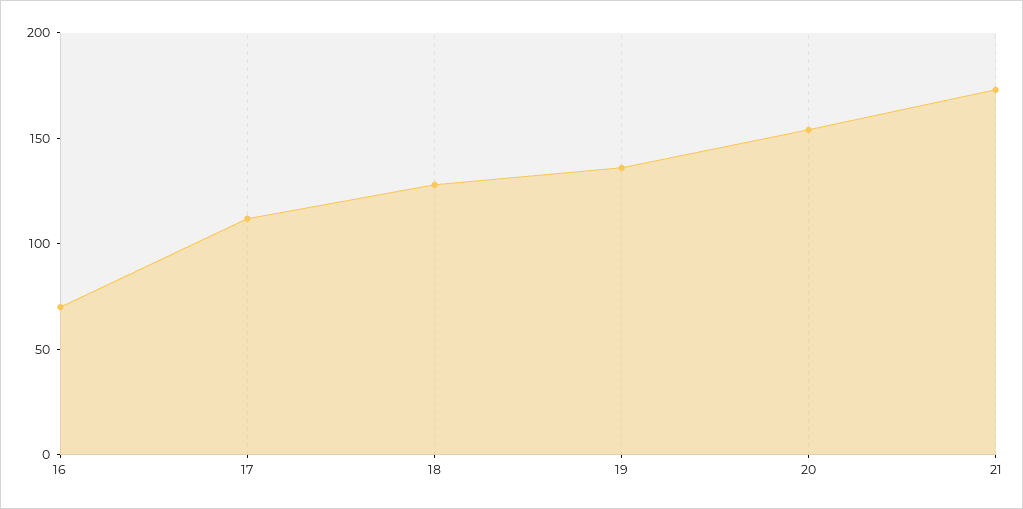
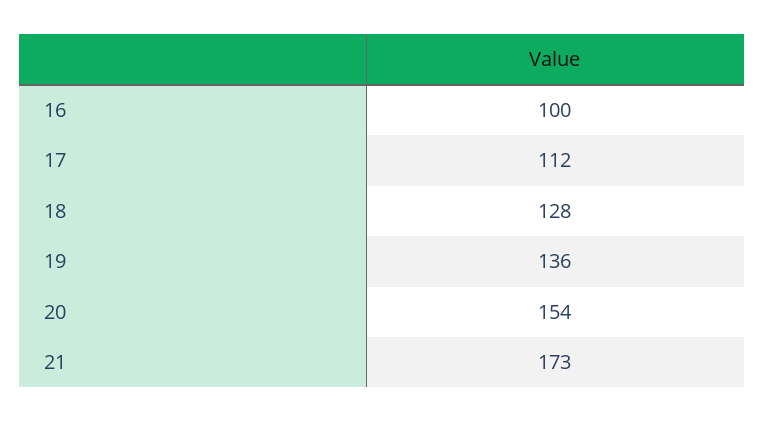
16: 70 -> 100

